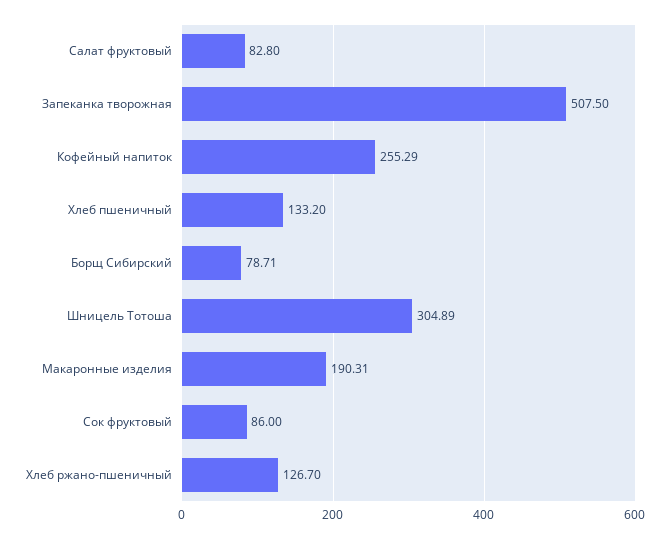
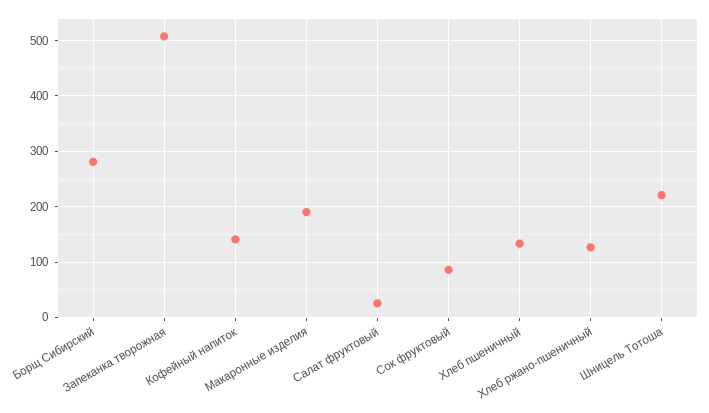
Салат фруктовый: 82.8 -> 20
Кофейный напиток: 255.29 -> 140
Борщ Сибирский: 78.71 -> 280
Шницель Тотоша: 304.89 -> 220

